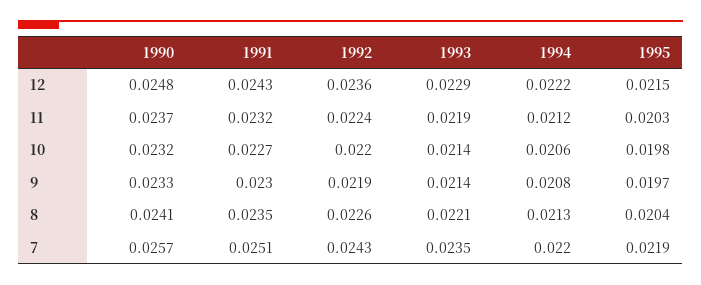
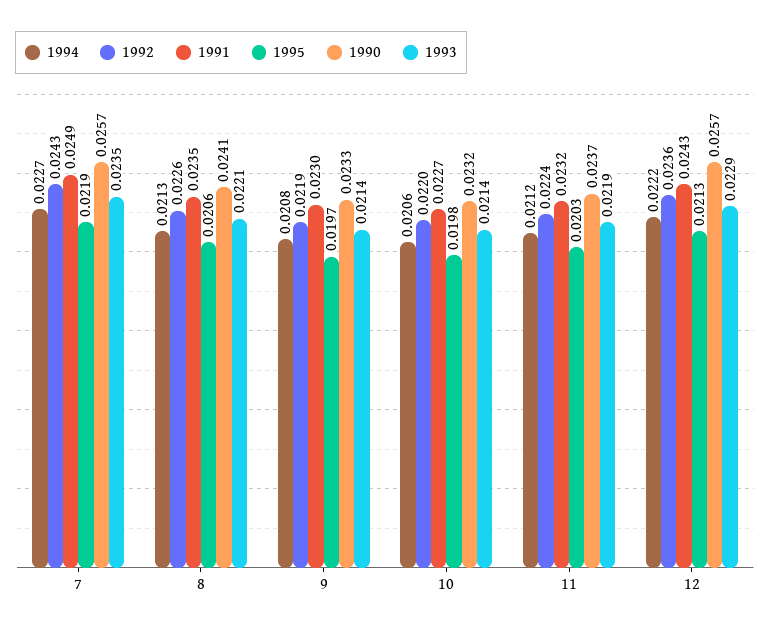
1990, 12: 0.0248 -> 0.0257
1995, 12: 0.0215 -> 0.0213
1995, 8: 0.0204 -> 0.0206
1991, 7: 0.0251 -> 0.0249
1994, 7: 0.022 -> 0.0227

